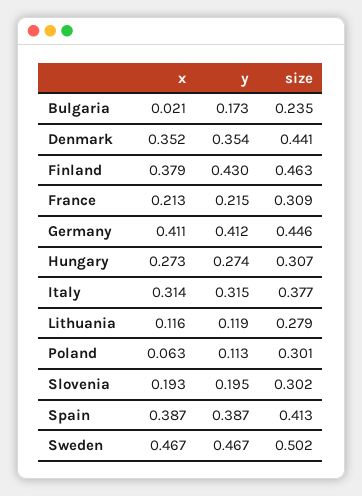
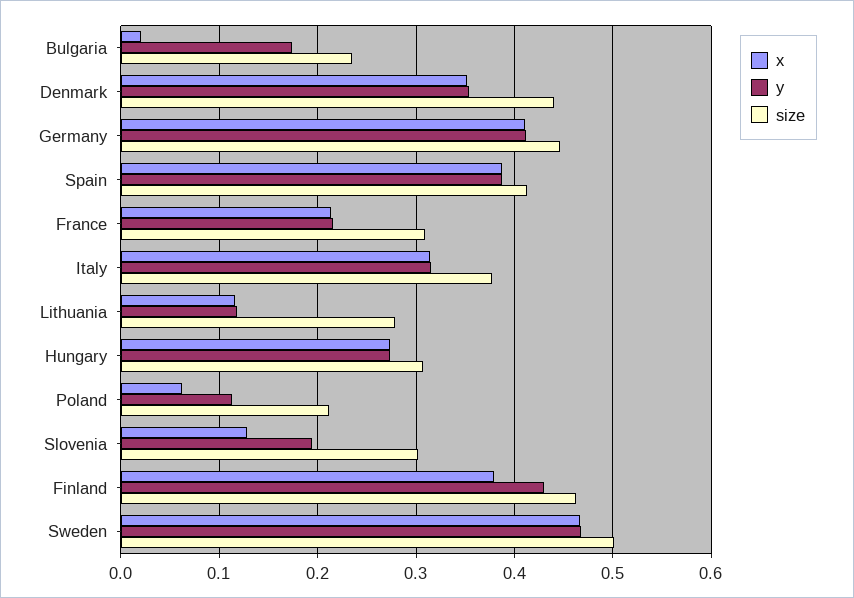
size, Poland: 0.301 -> 0.21
x, Slovenia: 0.193 -> 0.13

